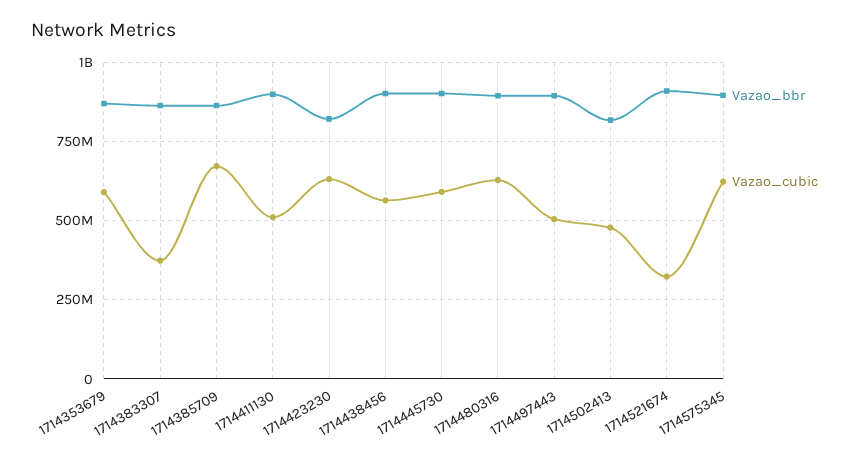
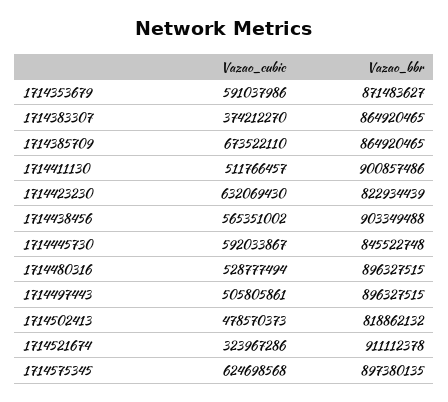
Vazao_bbr, 1714445730: 900000000 -> 845522748
Vazao_cubic, 1714480316: 625000000 -> 528777494

